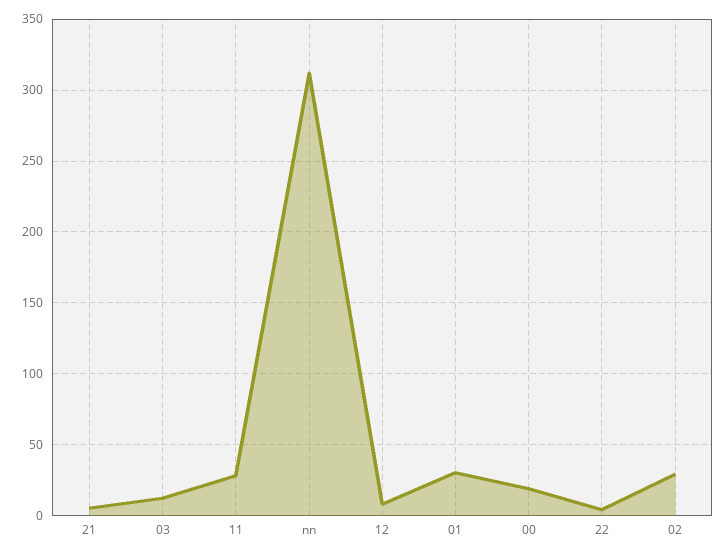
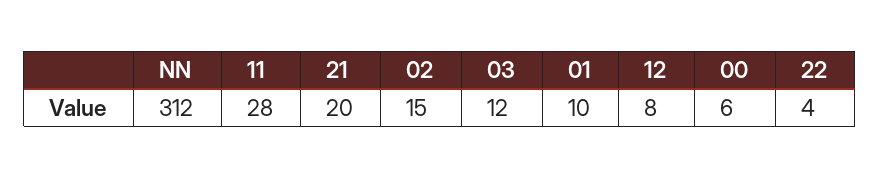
21: 5 -> 20
01: 30 -> 10
00: 20 -> 6
02: 30 -> 15

